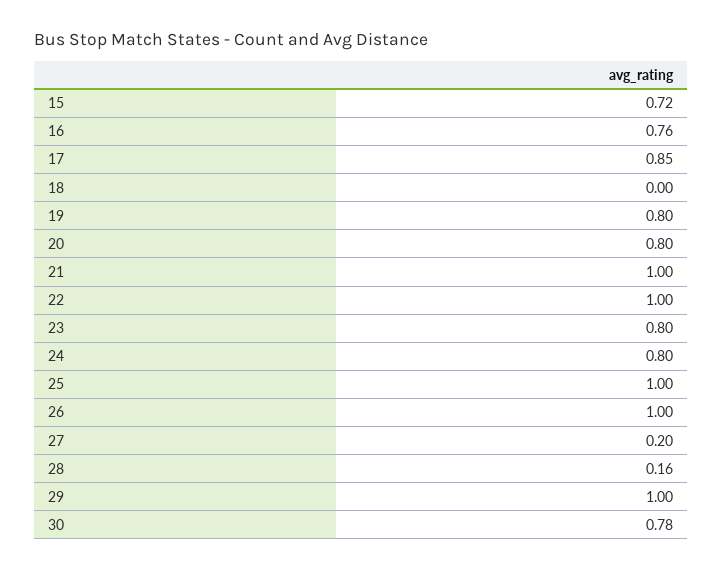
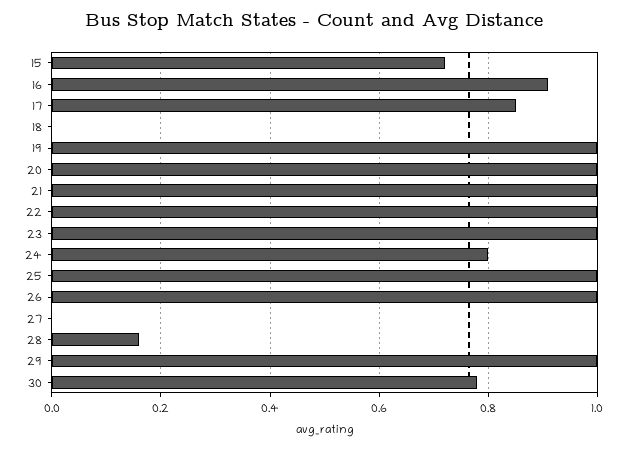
16: 0.76 -> 0.9
19: 0.8 -> 1
20: 0.8 -> 1
23: 0.8 -> 1
27: 0.2 -> 0

